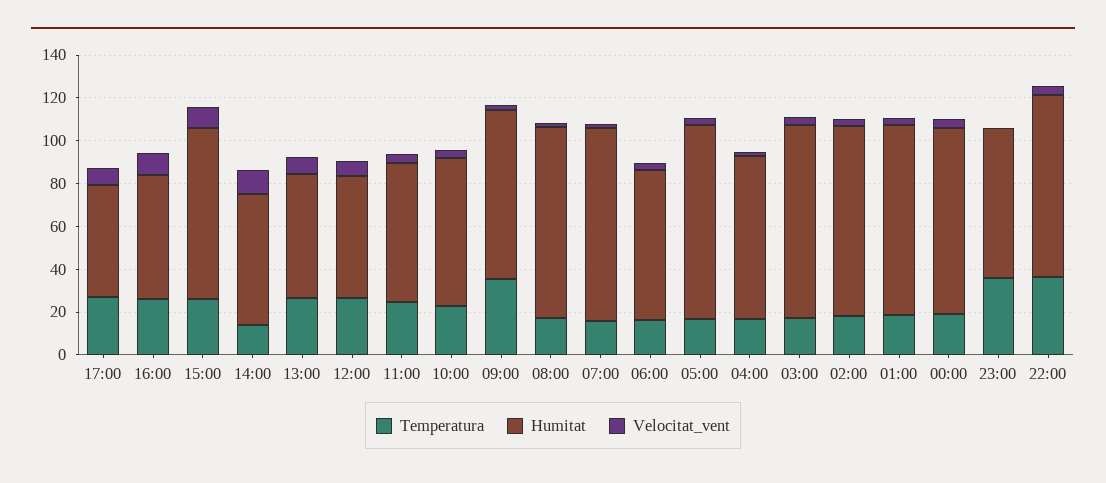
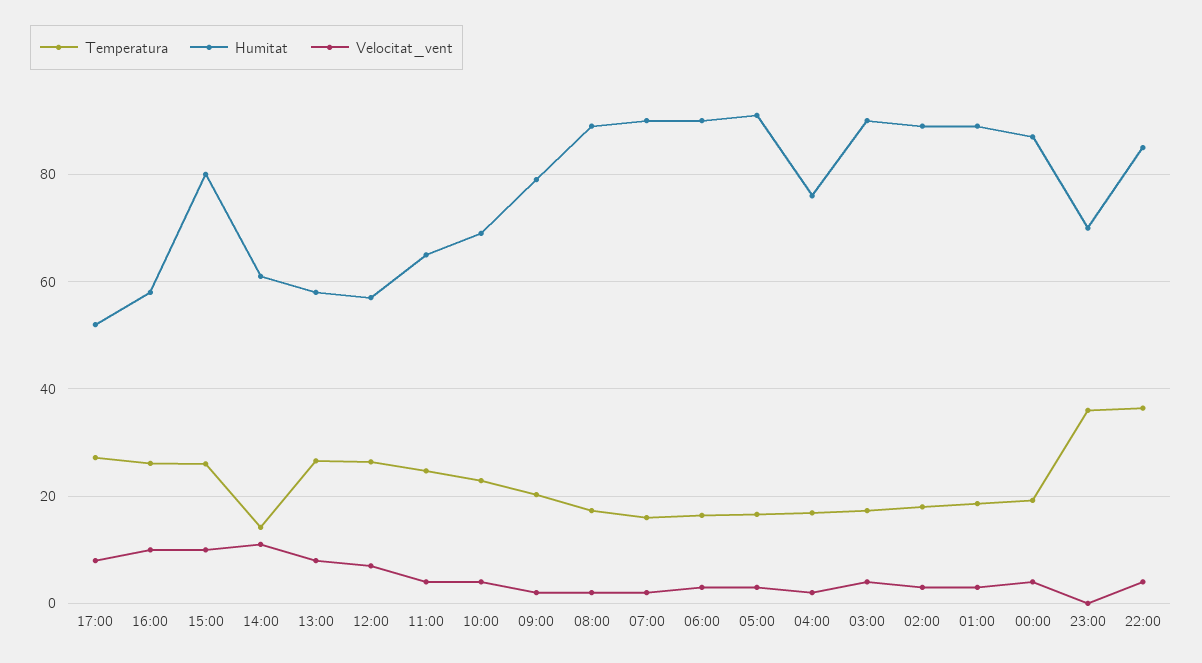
Temperatura, 09:00: 35 -> 20
Humitat, 06:00: 70 -> 90

